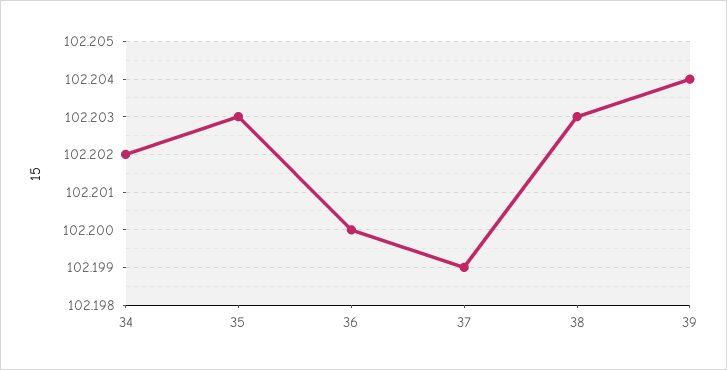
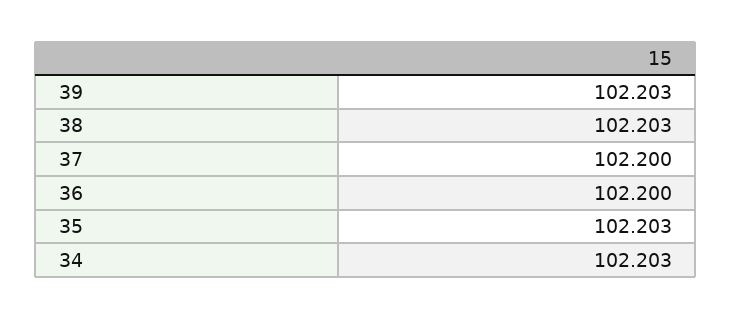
34: 102.202 -> 102.203
37: 102.199 -> 102.2
39: 102.204 -> 102.203

